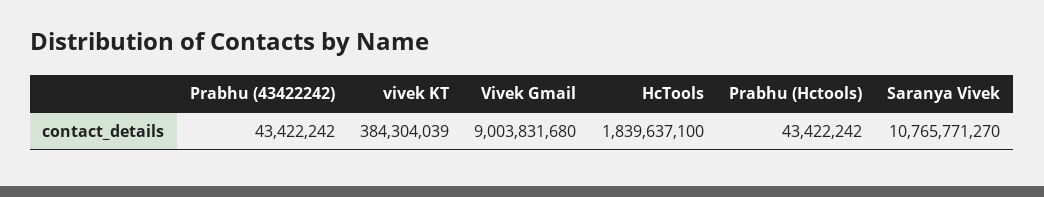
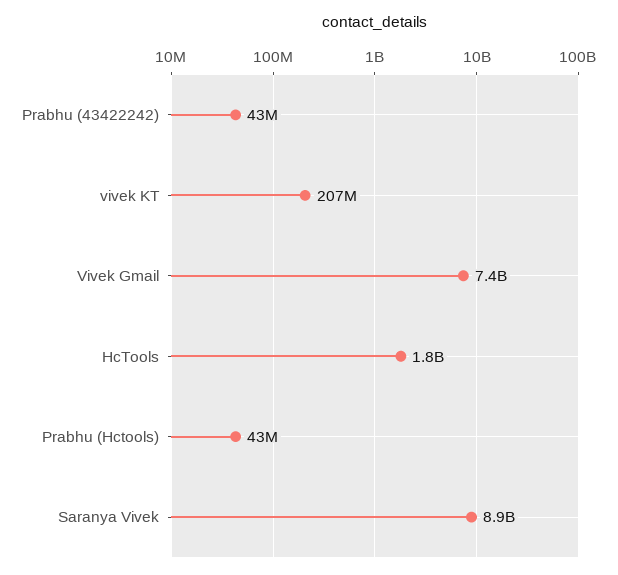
vivek KT: 384304039 -> 207000000
Vivek Gmail: 9003831680 -> 7400000000
Saranya Vivek: 10765771270 -> 8900000000

